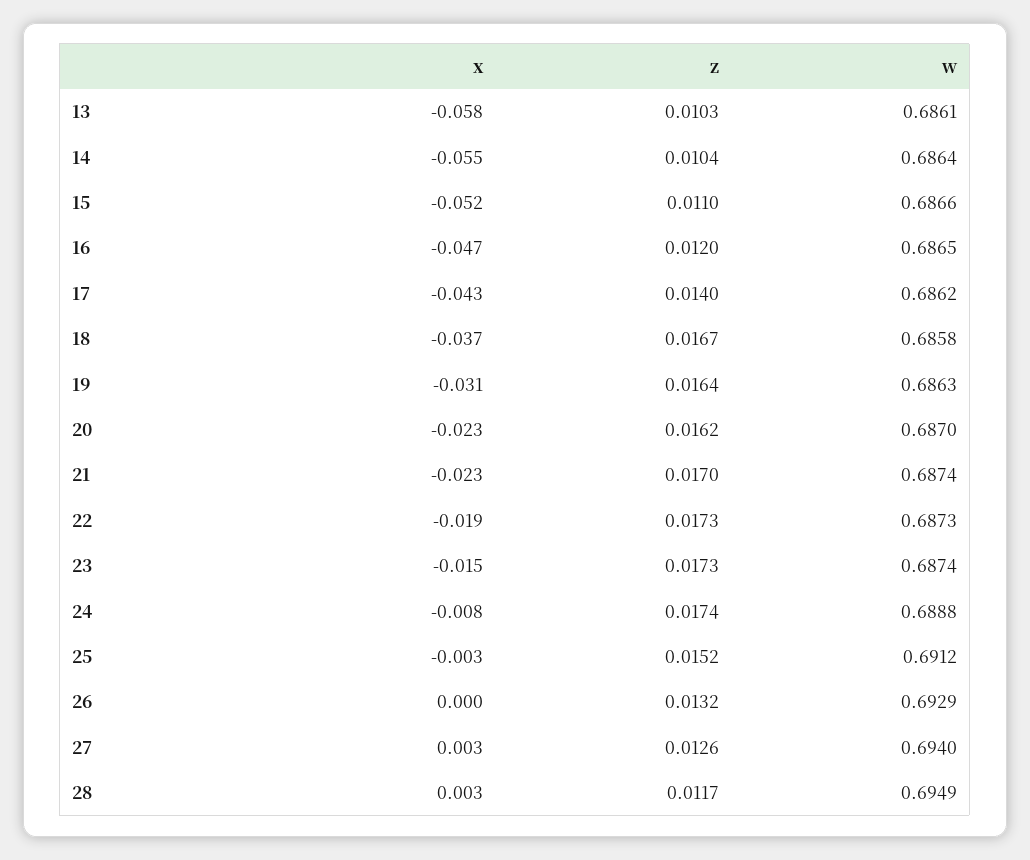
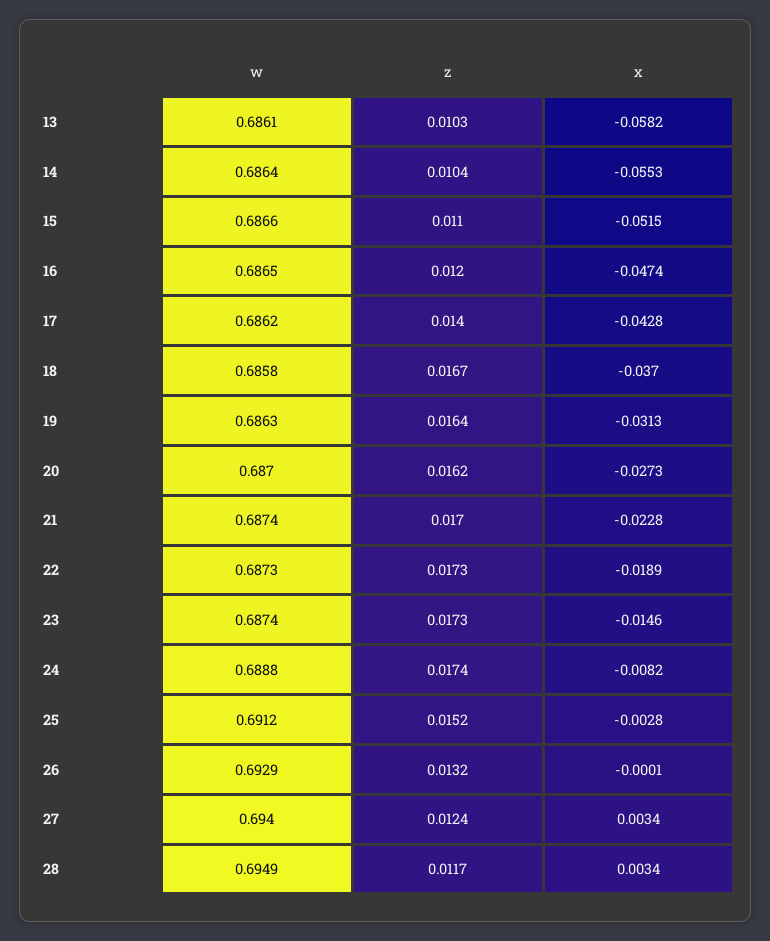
x, 20: -0.023 -> -0.0273
z, 27: 0.0126 -> 0.0124

